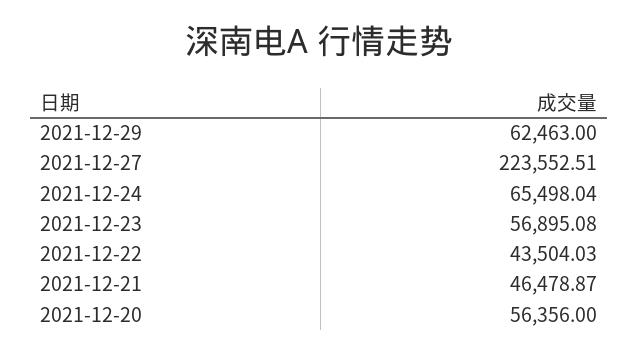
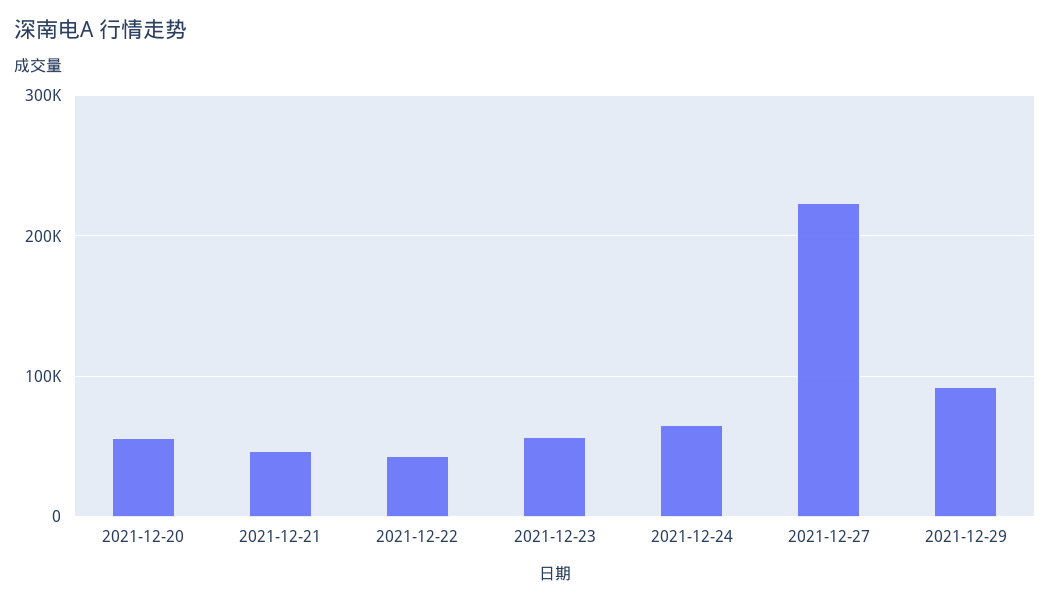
2021-12-29: 62463 -> 90000

